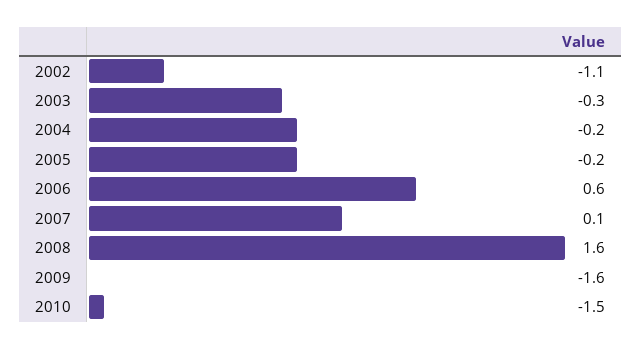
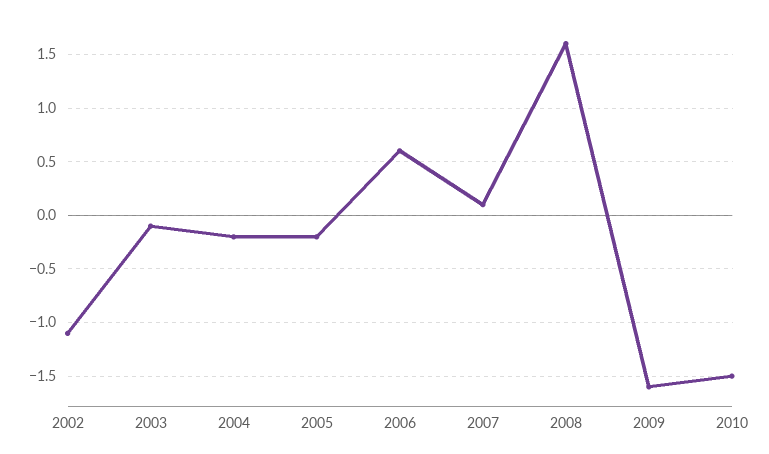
2003: -0.3 -> -0.1

